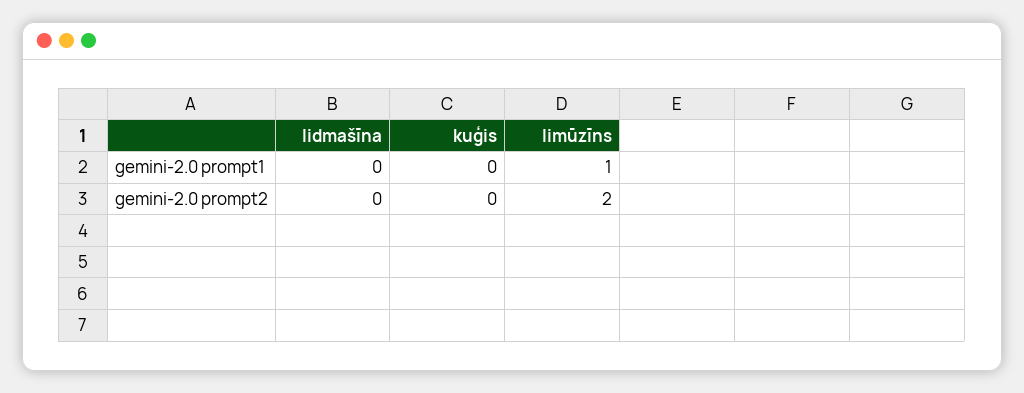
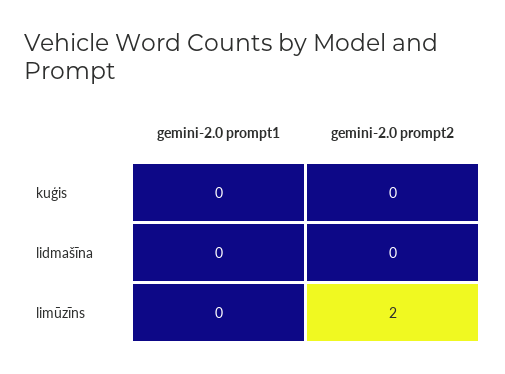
limūzīns, gemini-2.0 prompt1: 1 -> 0

